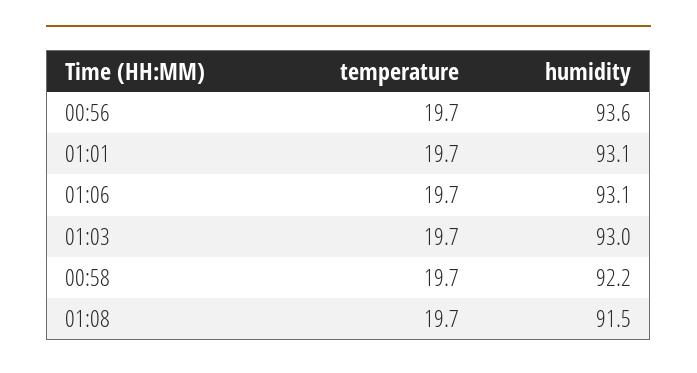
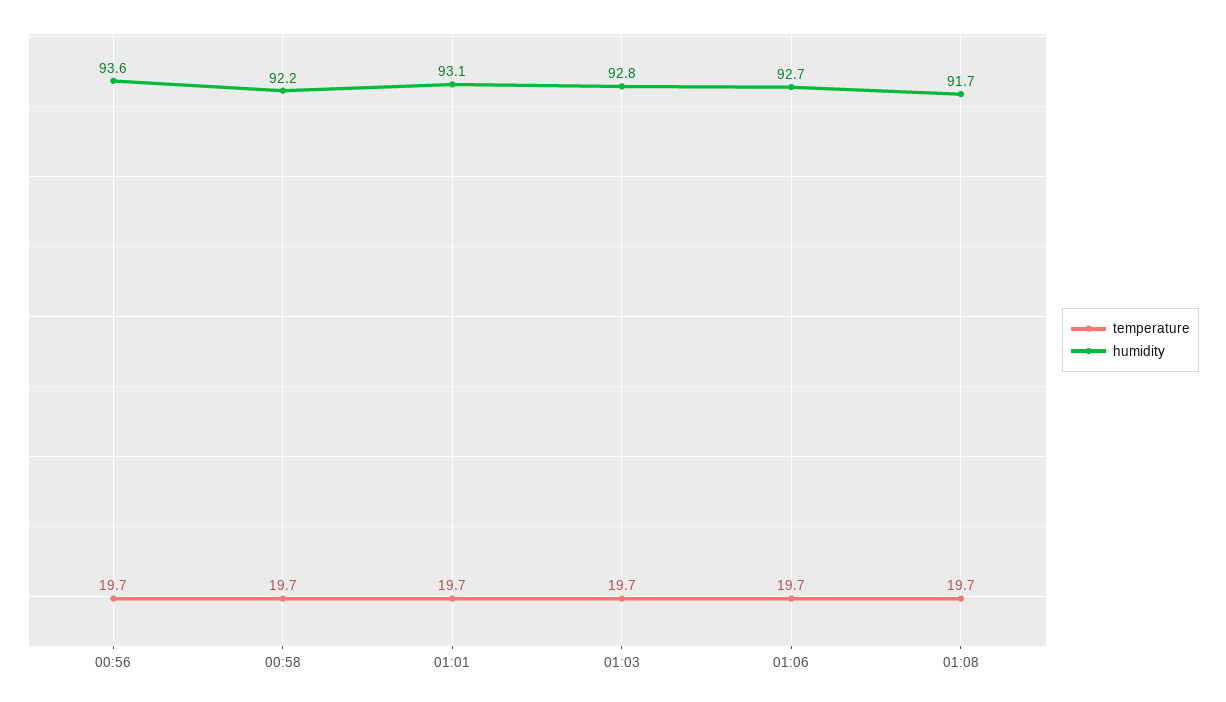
humidity, 01:06: 93.1 -> 92.7
humidity, 01:03: 93 -> 92.8
humidity, 01:08: 91.5 -> 91.7

